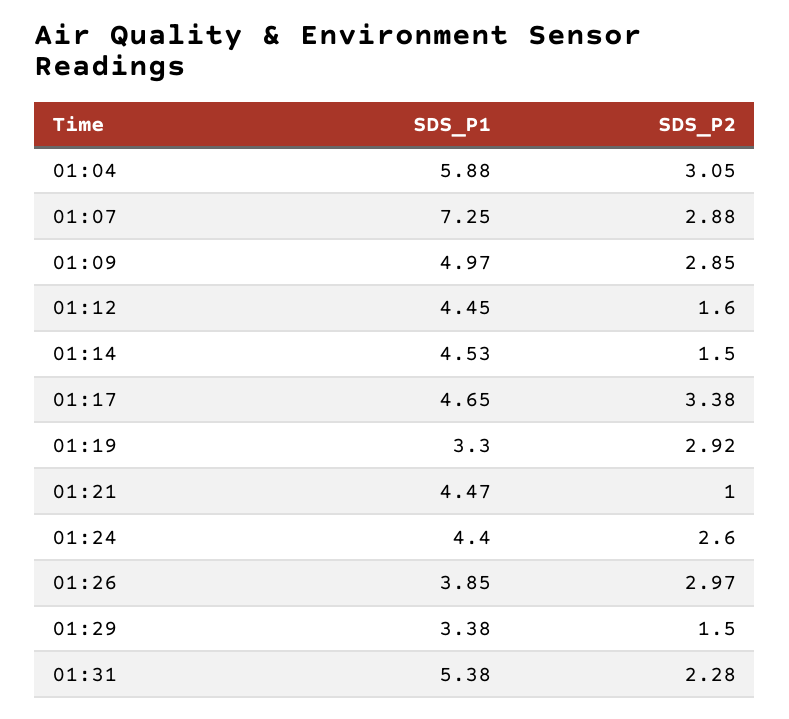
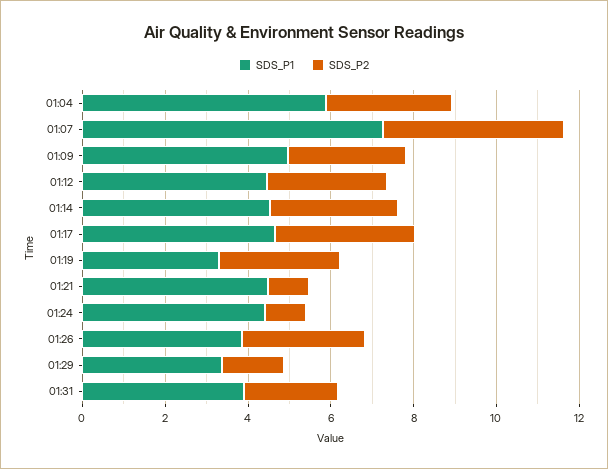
SDS_P2, 01:07: 2.88 -> 4.5
SDS_P2, 01:12: 1.6 -> 3
SDS_P2, 01:14: 1.5 -> 3
SDS_P2, 01:24: 2.6 -> 1
SDS_P1, 01:31: 5.38 -> 4

